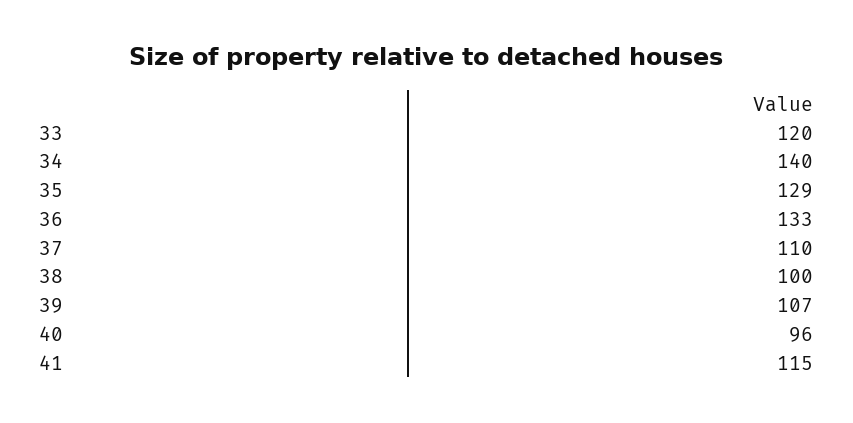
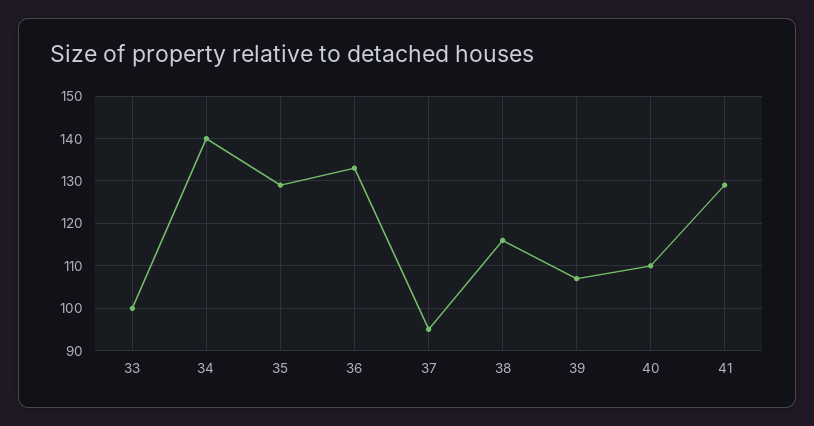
33: 120 -> 100
37: 110 -> 95
38: 100 -> 115
40: 96 -> 110
41: 115 -> 130

